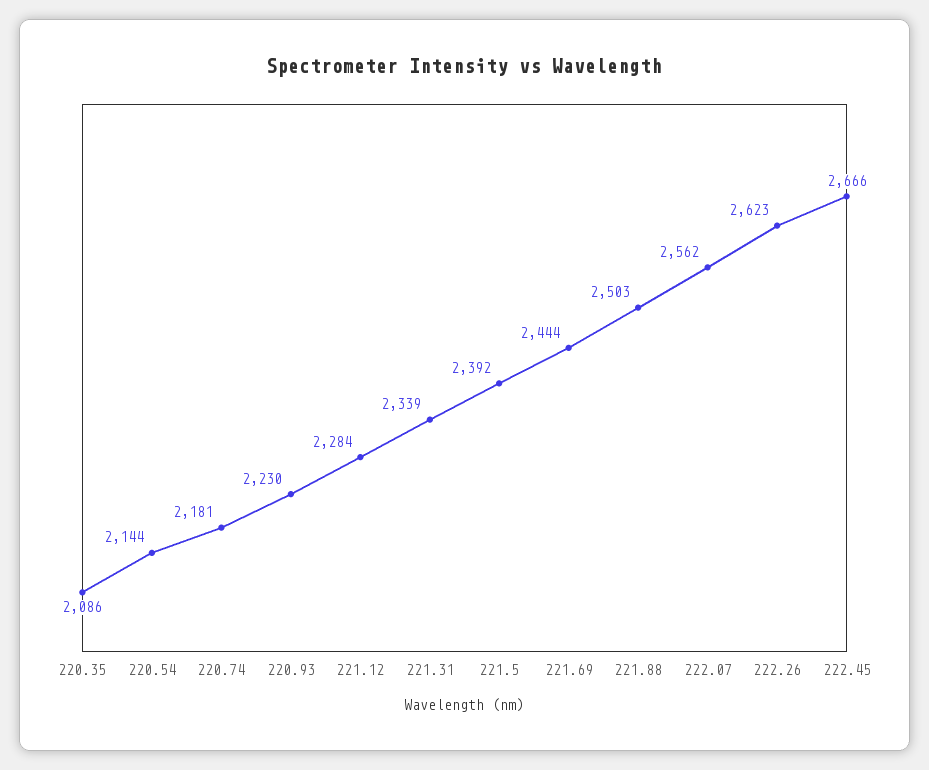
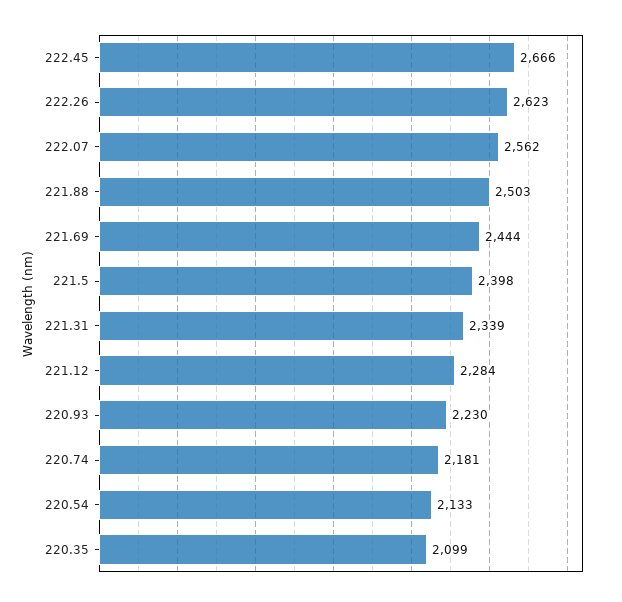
220.35: 2086 -> 2099
220.54: 2144 -> 2133
221.5: 2392 -> 2398

